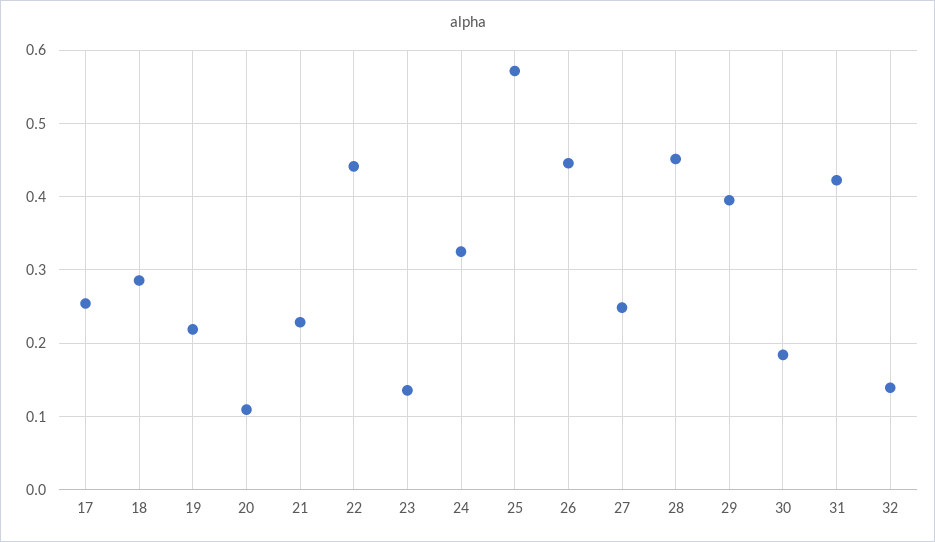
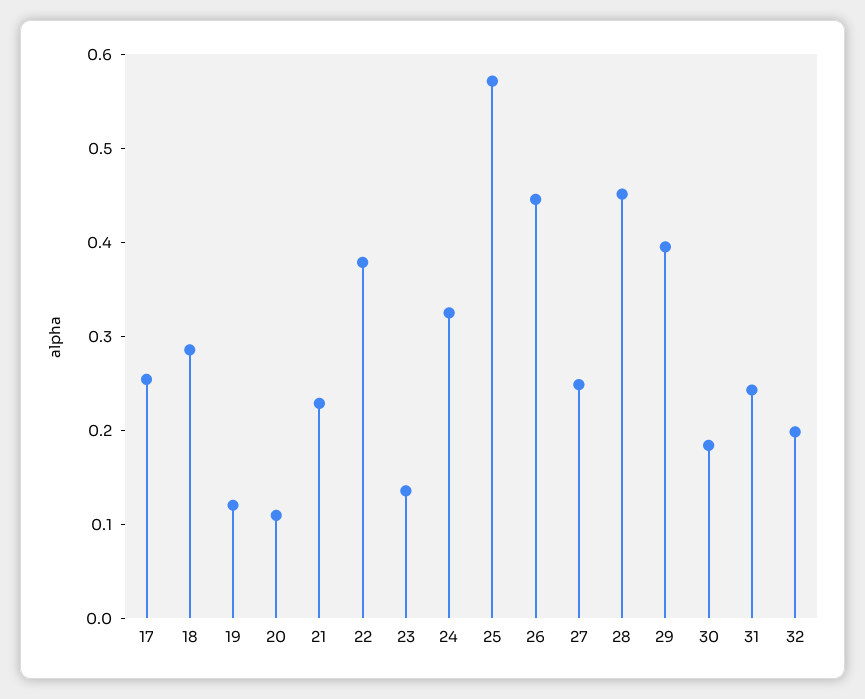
19: 0.22 -> 0.12
22: 0.44 -> 0.38
31: 0.42 -> 0.24
32: 0.14 -> 0.2

